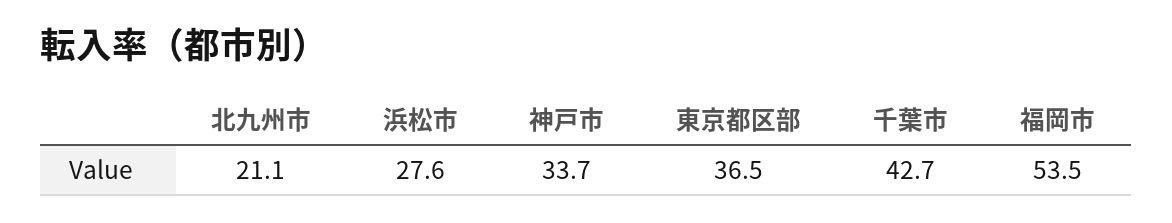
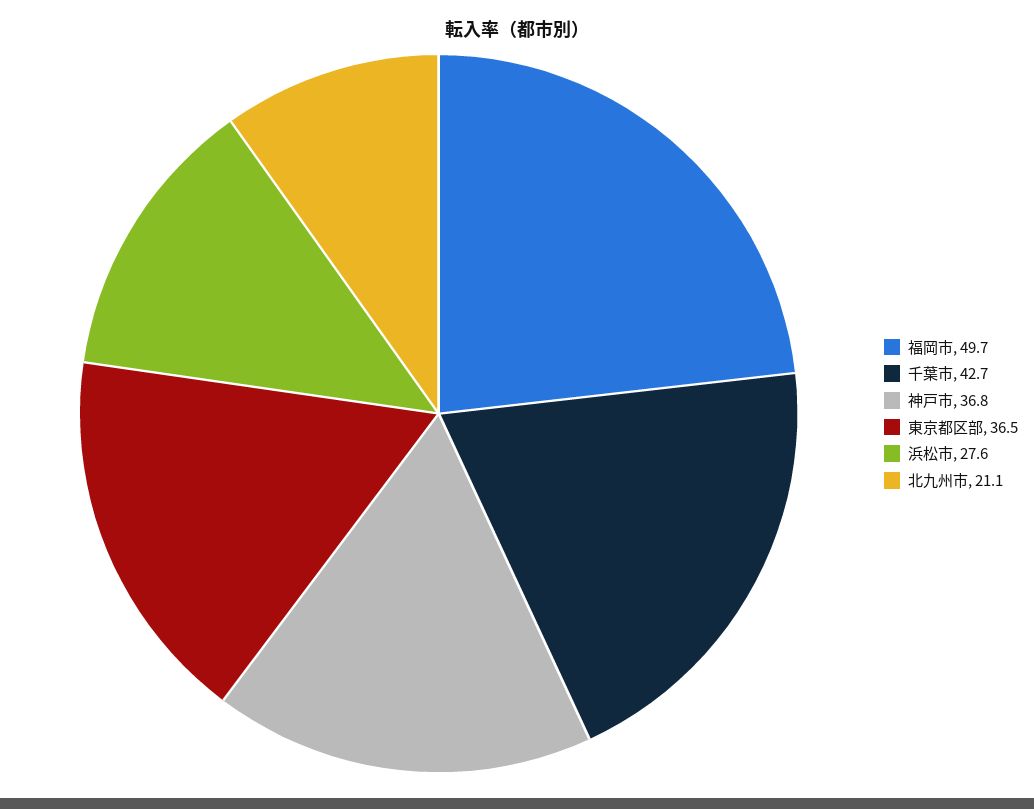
神戸市: 33.7 -> 36.8
福岡市: 53.5 -> 49.7

